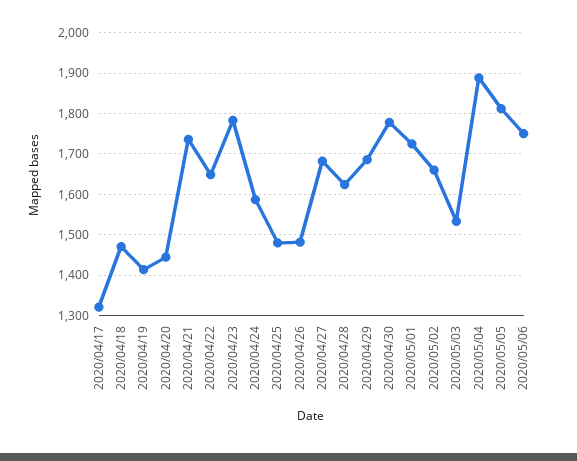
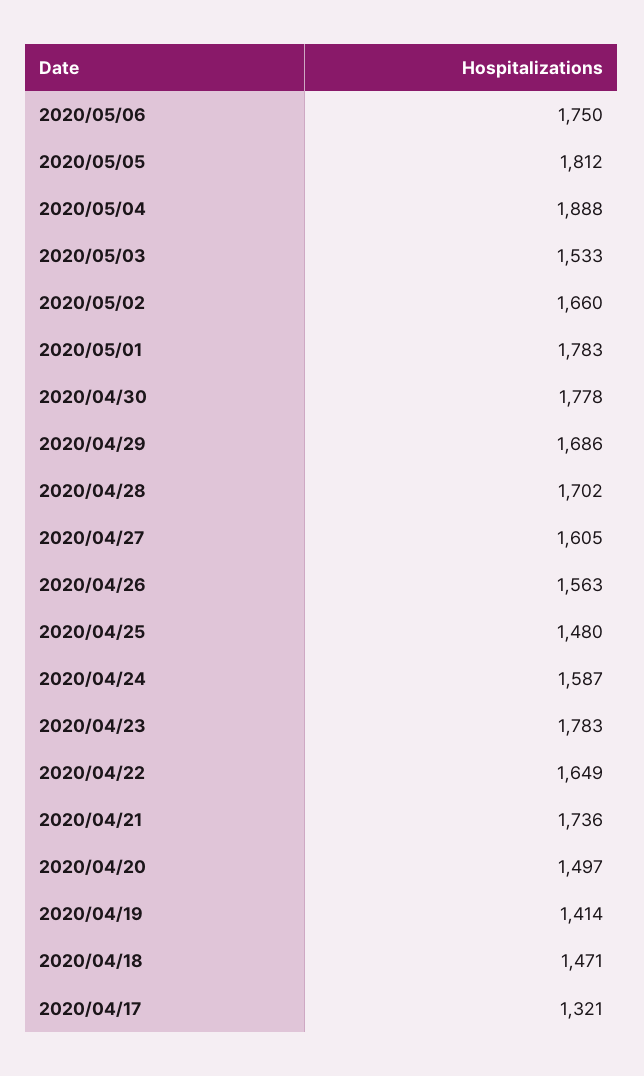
2020/04/20: 1440 -> 1497
2020/04/26: 1480 -> 1563
2020/04/27: 1680 -> 1605
2020/04/28: 1620 -> 1702
2020/05/01: 1720 -> 1783

